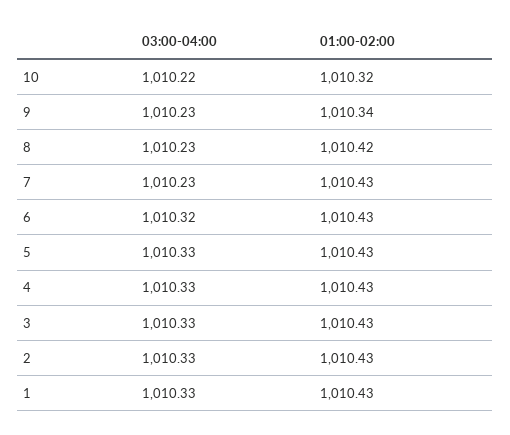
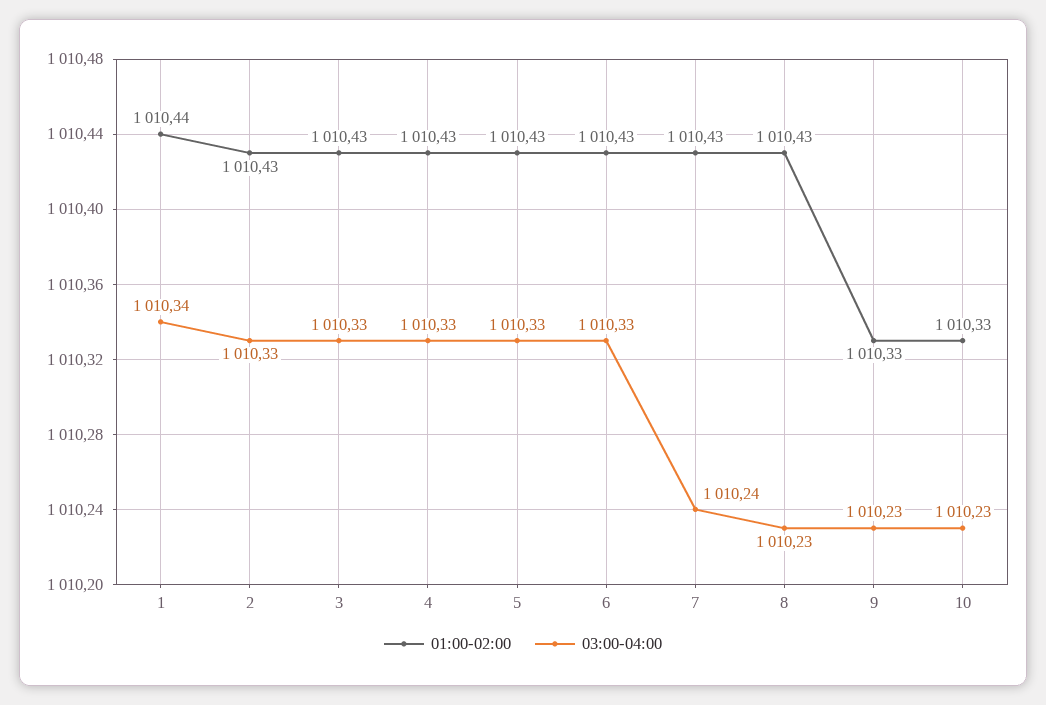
03:00-04:00, 10: 1010.22 -> 1010.23
01:00-02:00, 10: 1010.32 -> 1010.33
01:00-02:00, 9: 1010.34 -> 1010.33
01:00-02:00, 8: 1010.42 -> 1010.43
03:00-04:00, 7: 1010.23 -> 1010.24
03:00-04:00, 6: 1010.32 -> 1010.33
03:00-04:00, 1: 1010.33 -> 1010.34
01:00-02:00, 1: 1010.43 -> 1010.44

